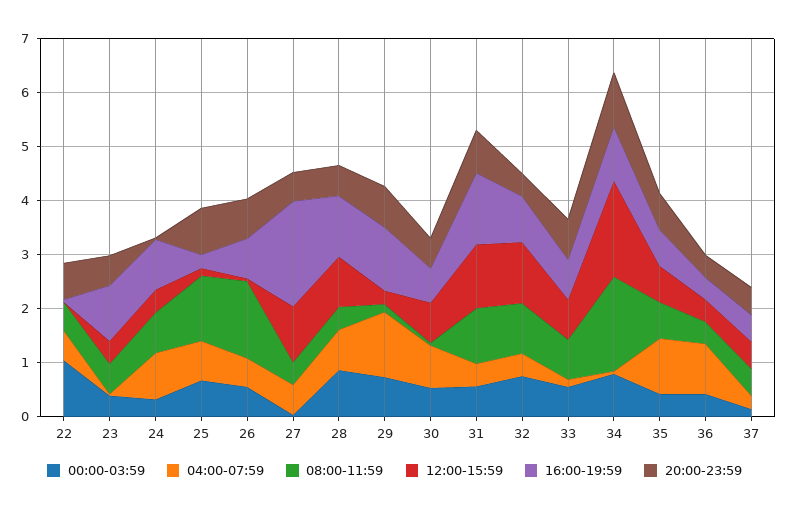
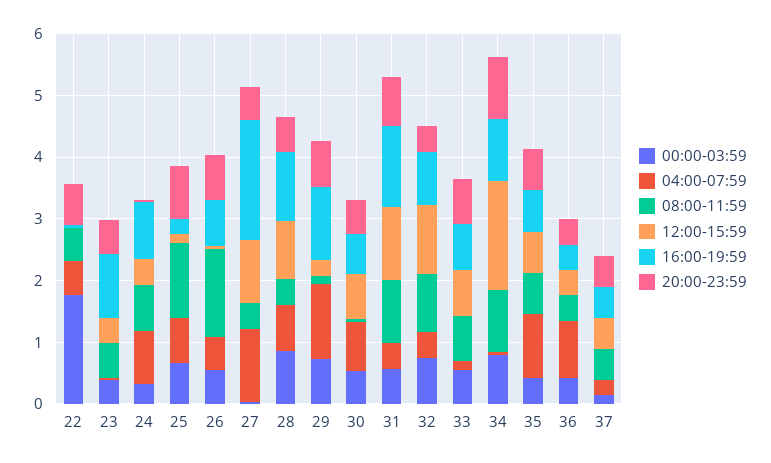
00:00-03:59, 22: 1 -> 1.8
04:00-07:59, 27: 0.6 -> 1.2
08:00-11:59, 34: 1.8 -> 1

